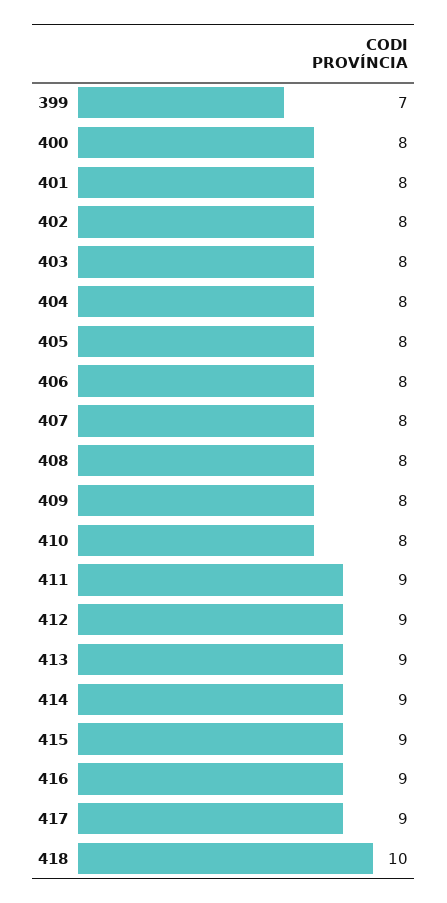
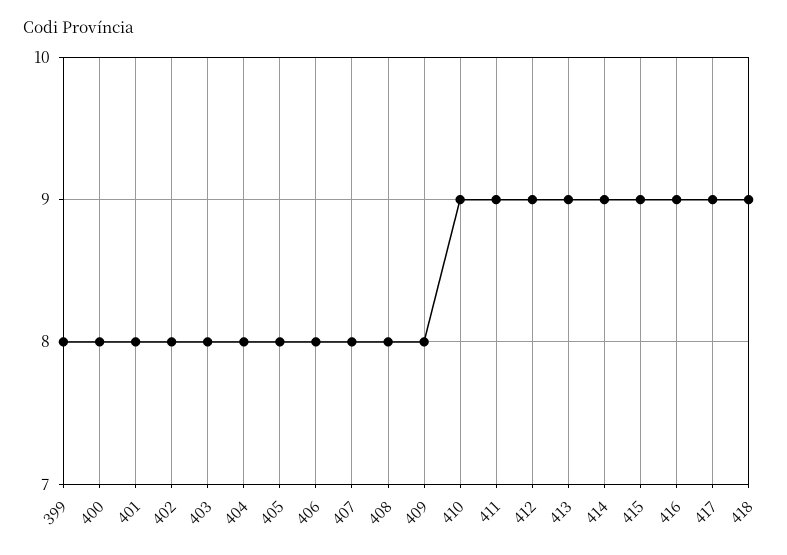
399: 7 -> 8
410: 8 -> 9
418: 10 -> 9

